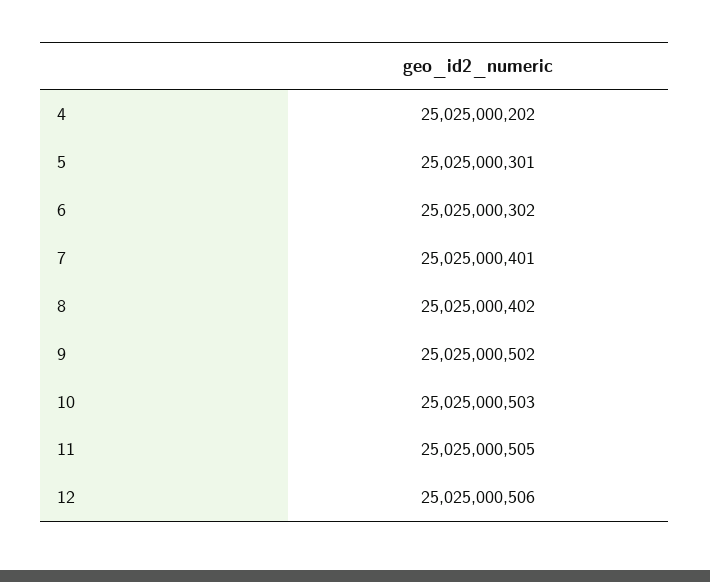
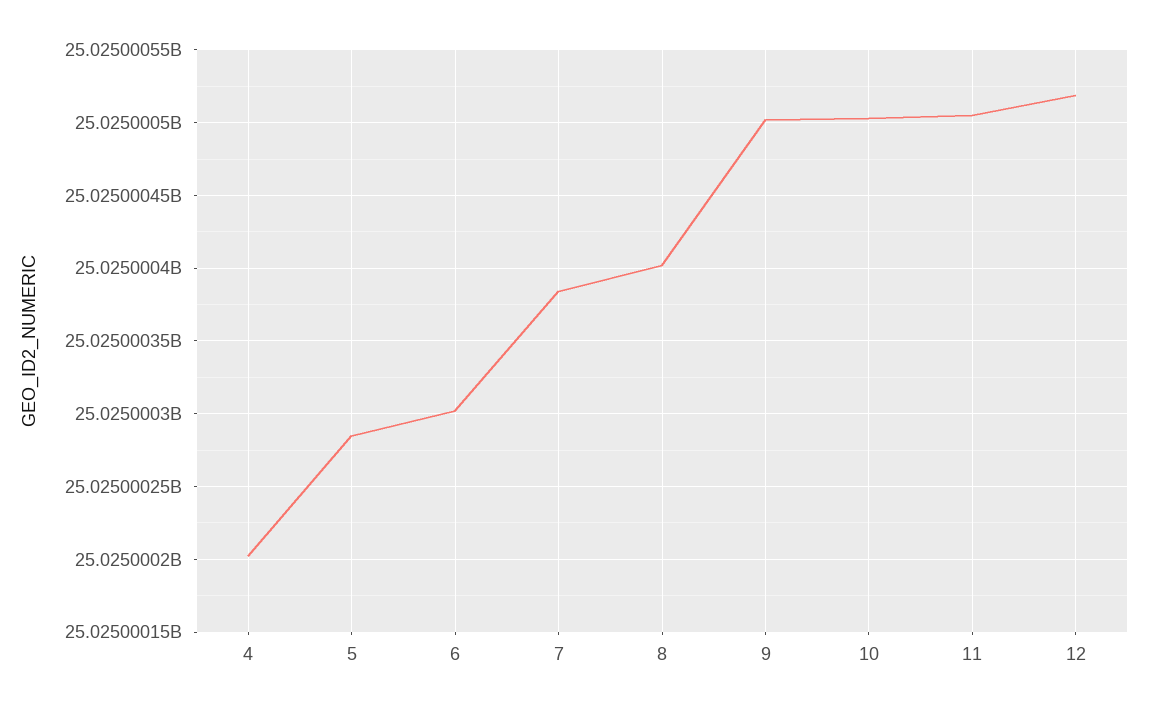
5: 25025000301 -> 25025000285
7: 25025000401 -> 25025000385
12: 25025000506 -> 25025000520

